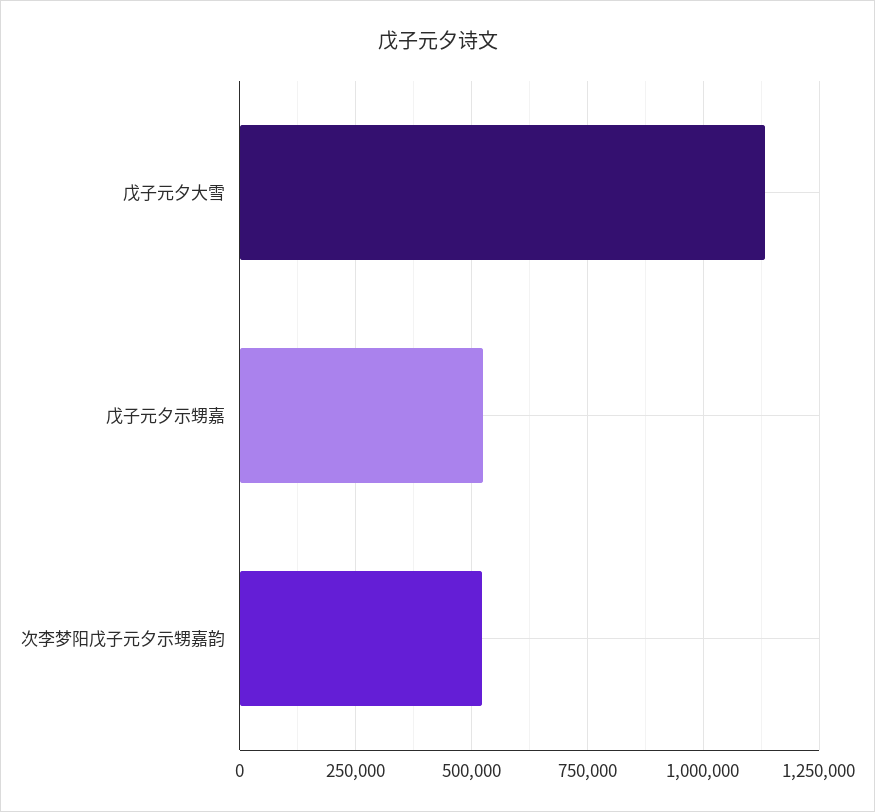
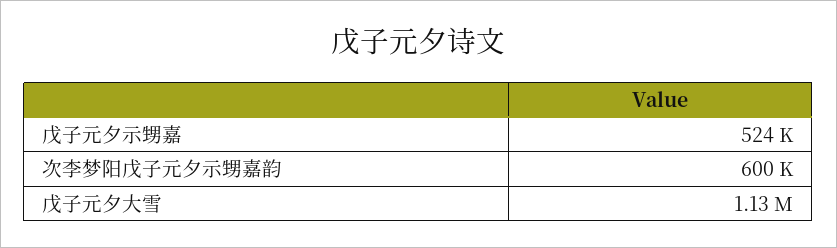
次李梦阳戊子元夕示甥嘉韵: 525000 -> 600000

